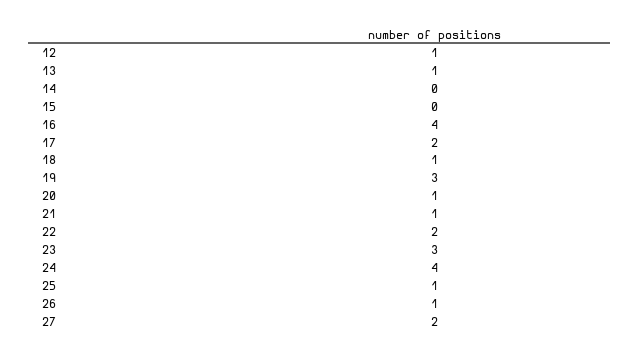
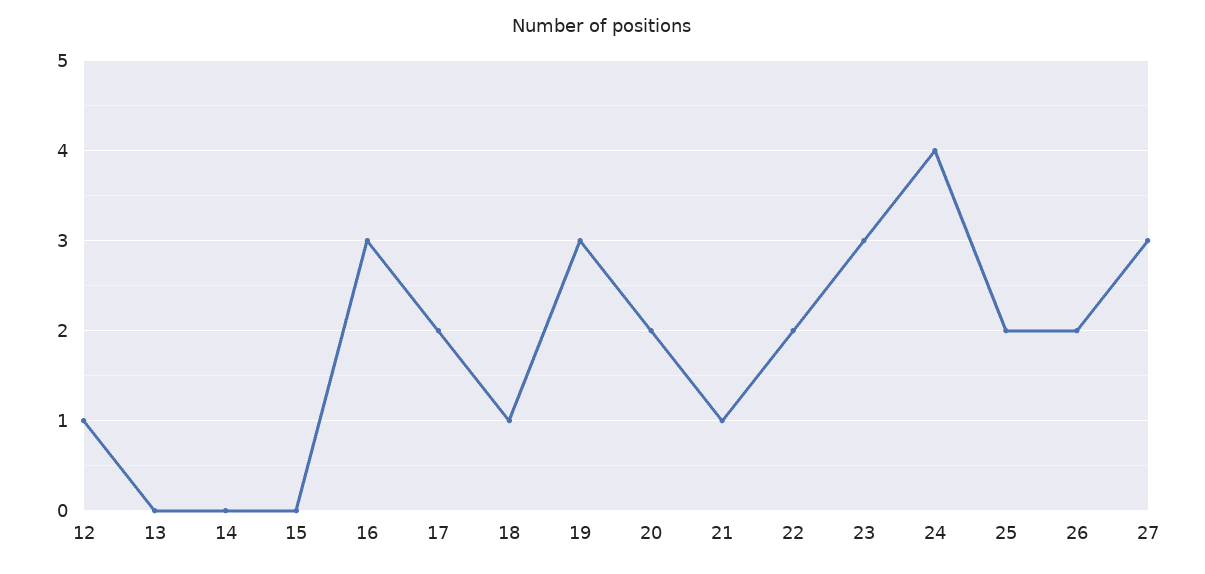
13: 1 -> 0
16: 4 -> 3
20: 1 -> 2
25: 1 -> 2
26: 1 -> 2
27: 2 -> 3

